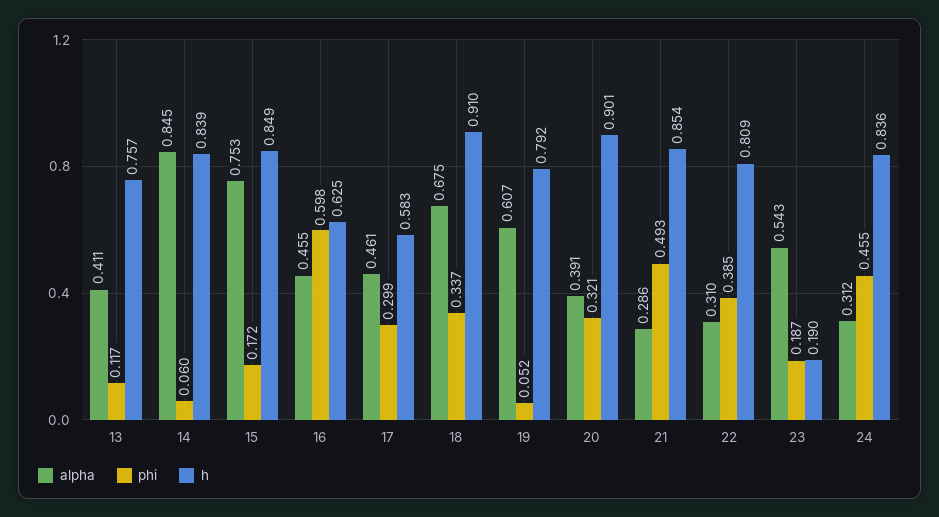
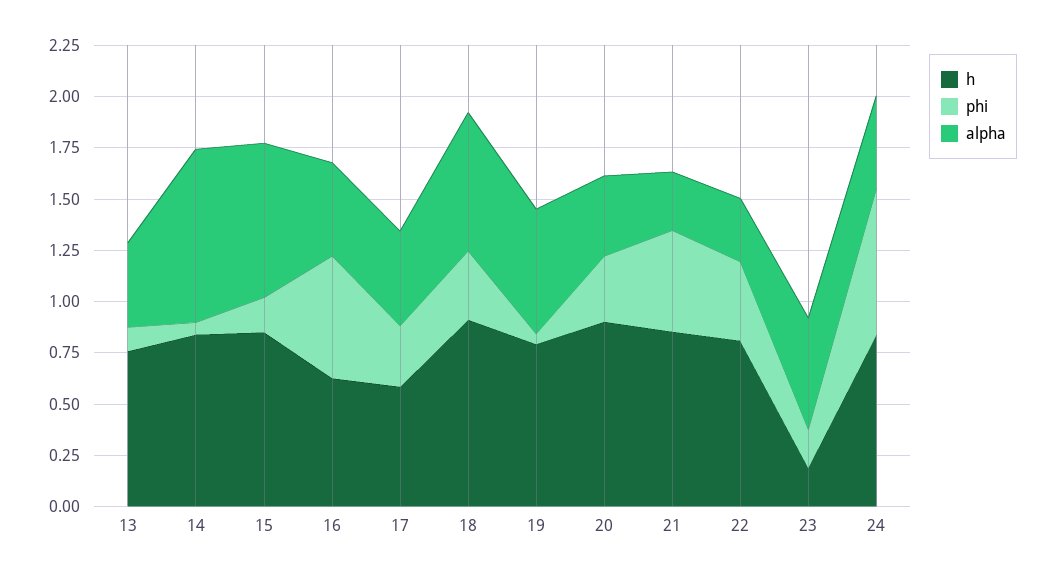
alpha, 24: 0.312 -> 0.45
phi, 24: 0.455 -> 0.7

